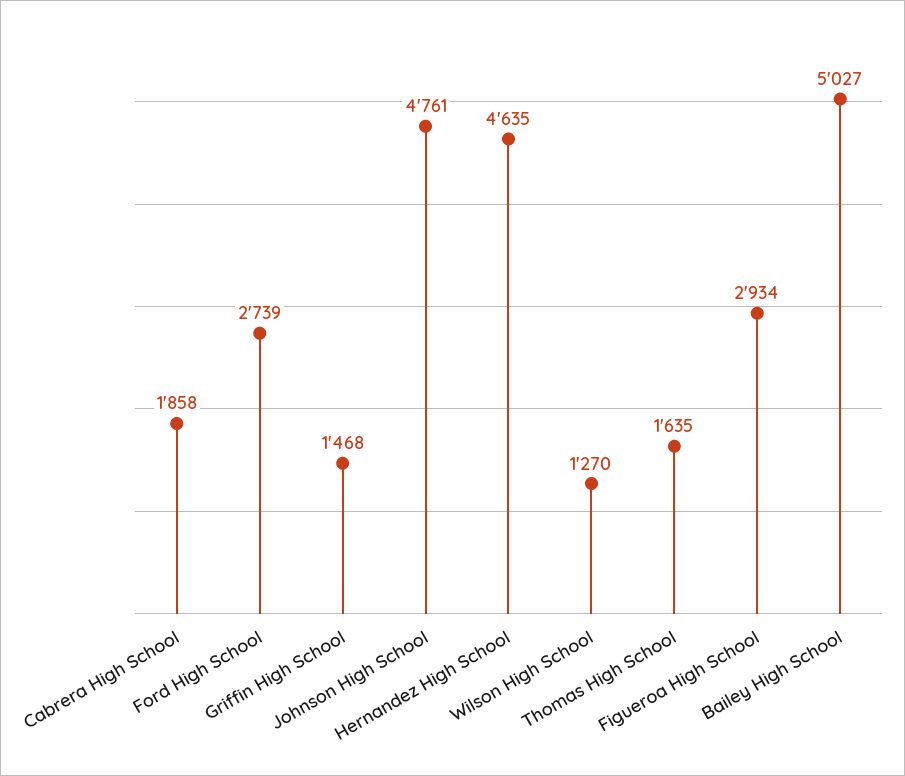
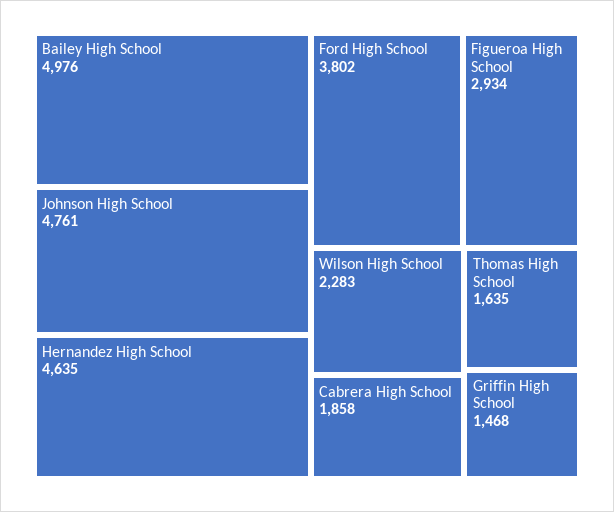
Ford High School: 2739 -> 3802
Wilson High School: 1270 -> 2283
Bailey High School: 5027 -> 4976

